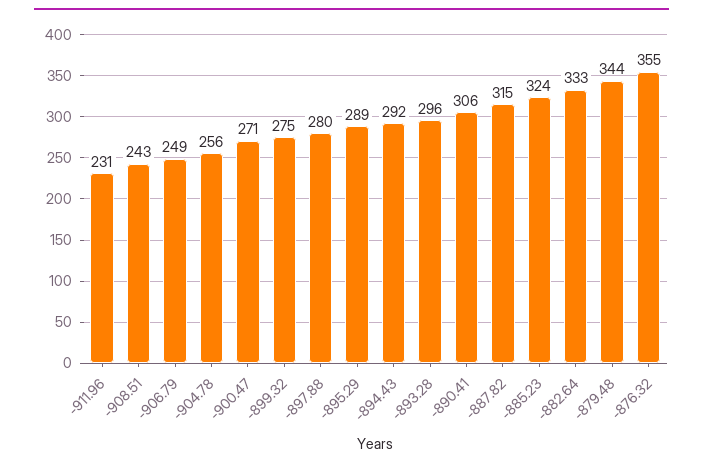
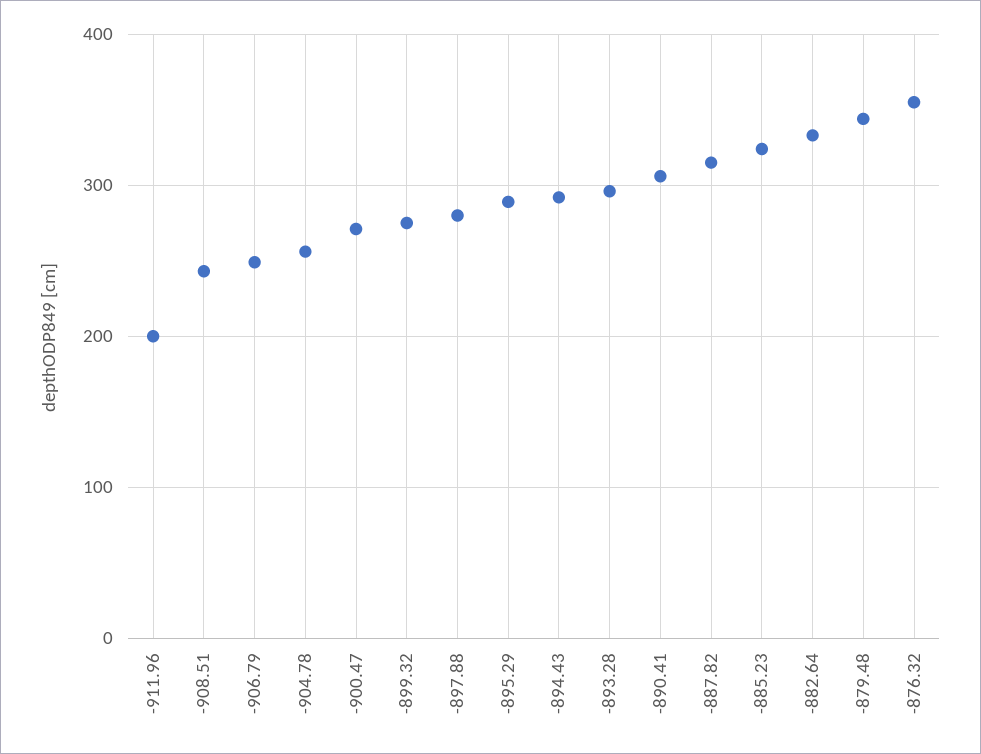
-911.96: 231 -> 200

